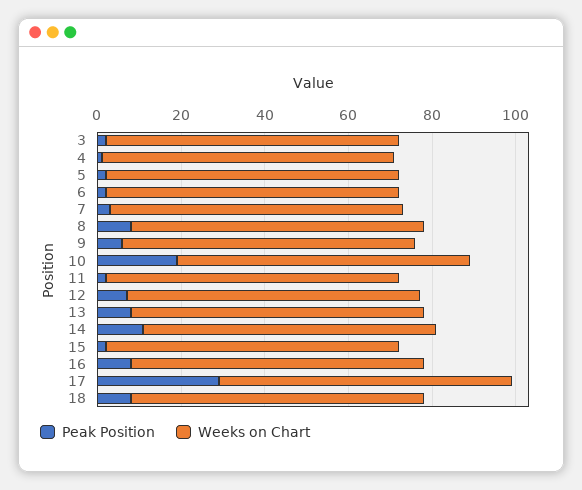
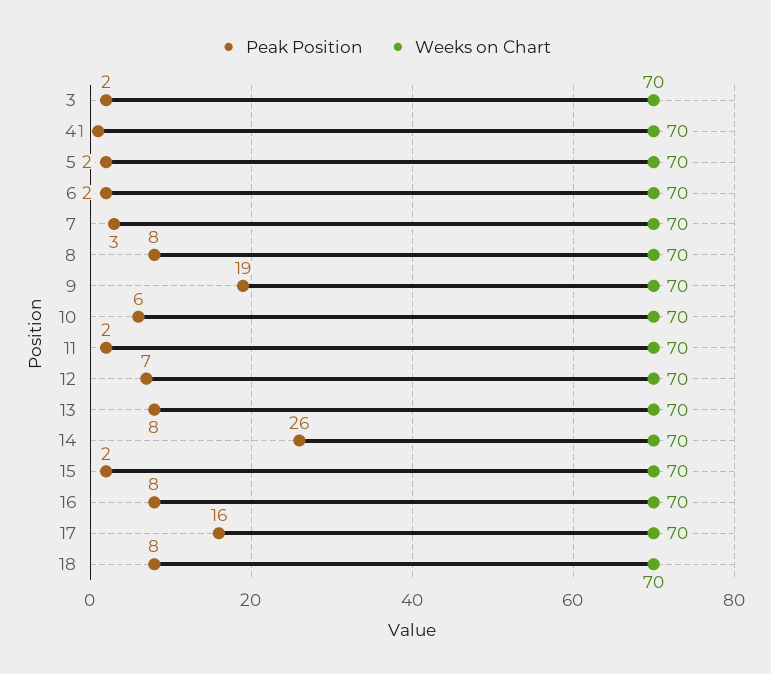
Peak Position, 9: 5 -> 19
Peak Position, 10: 20 -> 6
Peak Position, 14: 10 -> 26
Peak Position, 17: 30 -> 16

